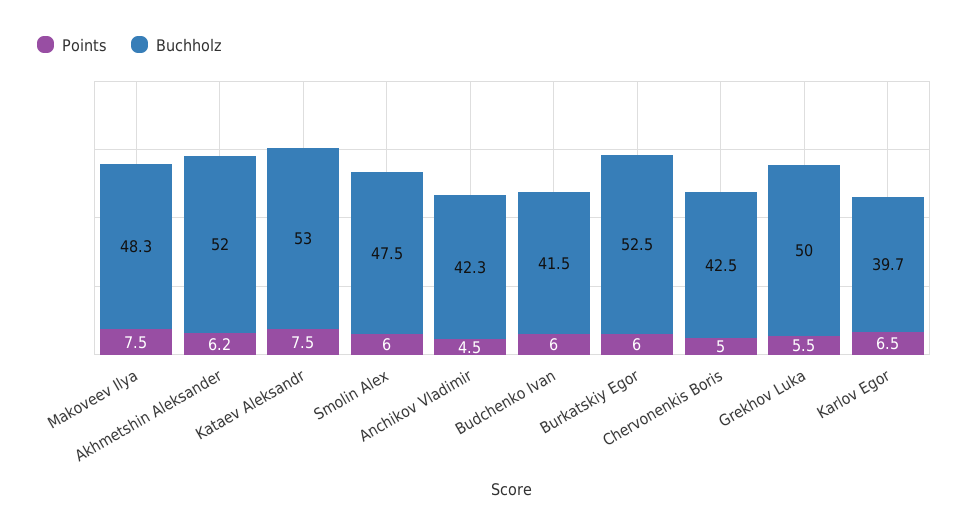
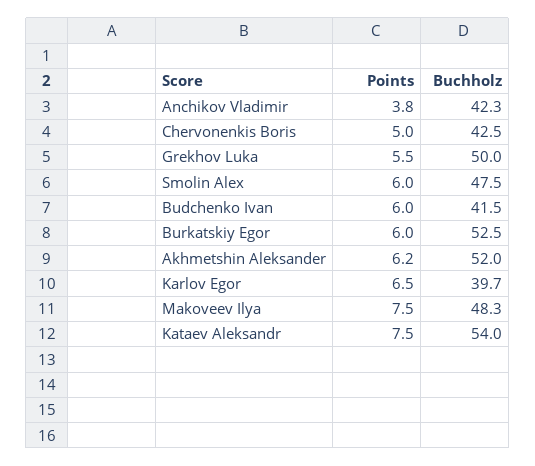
Buchholz, Kataev Aleksandr: 53 -> 54
Points, Anchikov Vladimir: 4.5 -> 3.8

